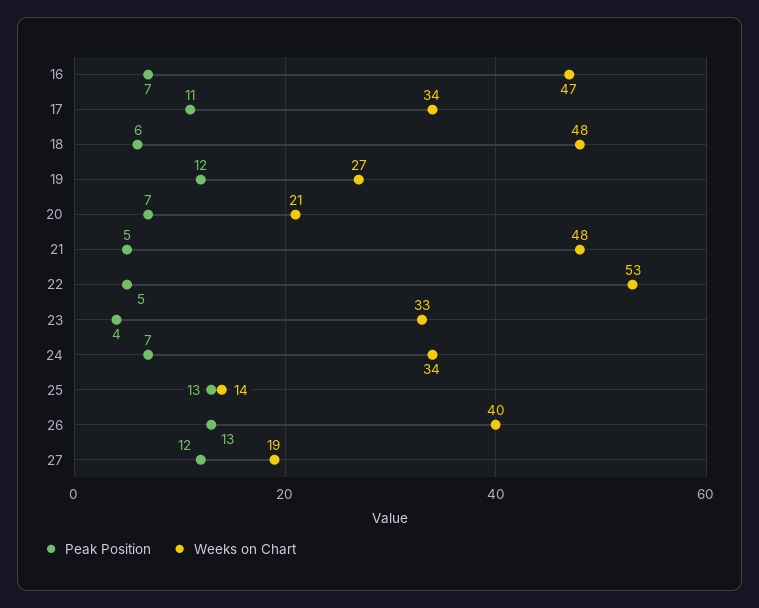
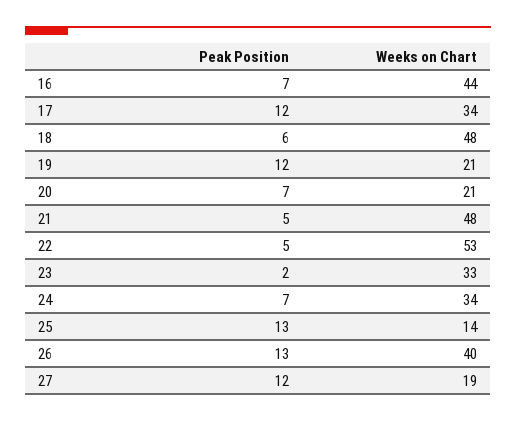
Weeks on Chart, 16: 47 -> 44
Peak Position, 17: 11 -> 12
Weeks on Chart, 19: 27 -> 21
Peak Position, 23: 4 -> 2

